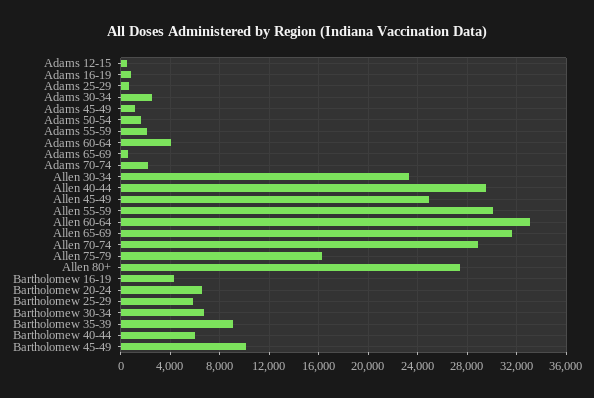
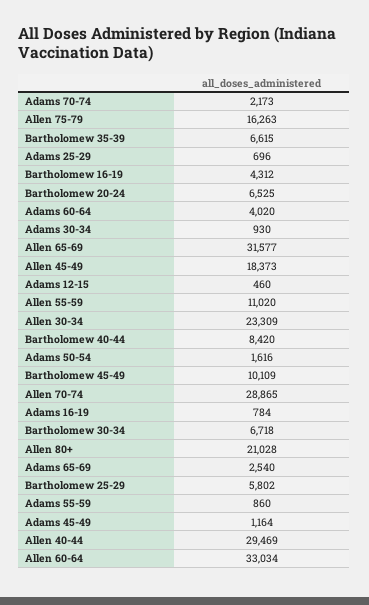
Adams 30-34: 2500 -> 930
Adams 55-59: 2000 -> 860
Adams 65-69: 500 -> 2540
Allen 45-49: 25000 -> 18373
Allen 55-59: 30000 -> 11020
Allen 80+: 27500 -> 21028
Bartholomew 35-39: 9000 -> 6615
Bartholomew 40-44: 6000 -> 8420

